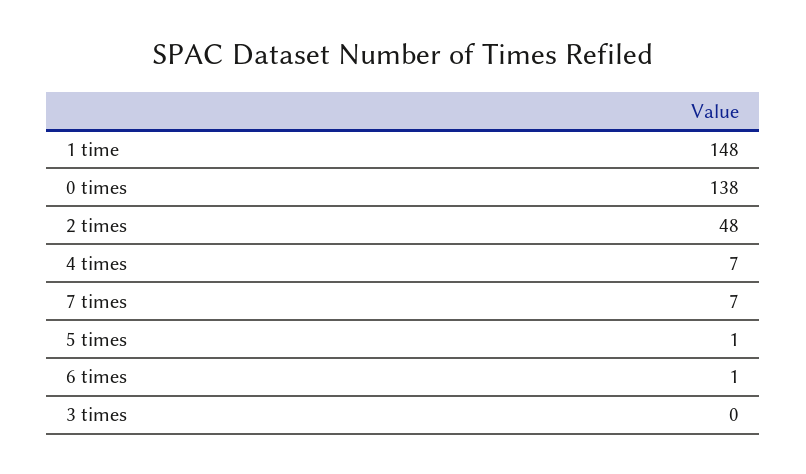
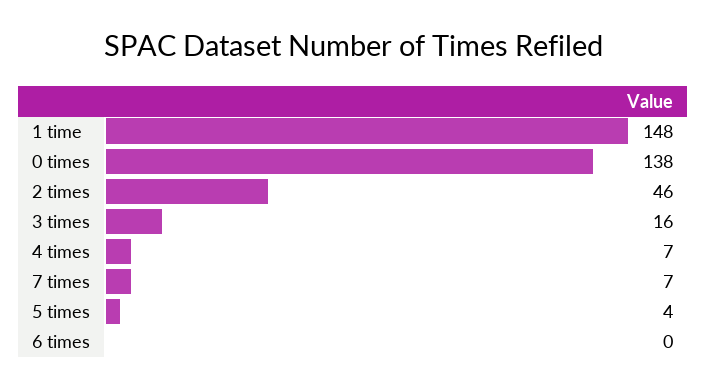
2 times: 48 -> 46
5 times: 1 -> 4
6 times: 1 -> 0
3 times: 0 -> 16

